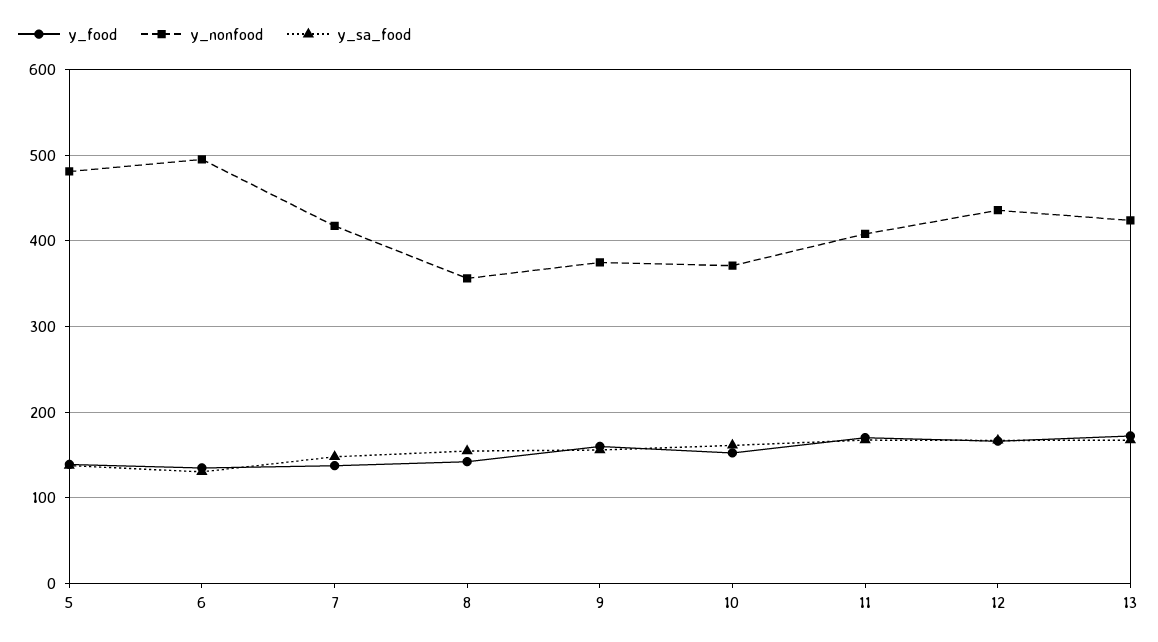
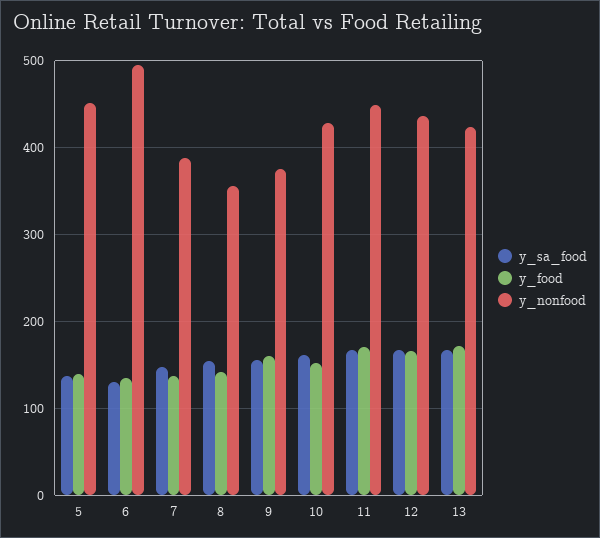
y_nonfood, 5: 480 -> 450
y_nonfood, 7: 420 -> 390
y_nonfood, 10: 370 -> 430
y_nonfood, 11: 410 -> 450

